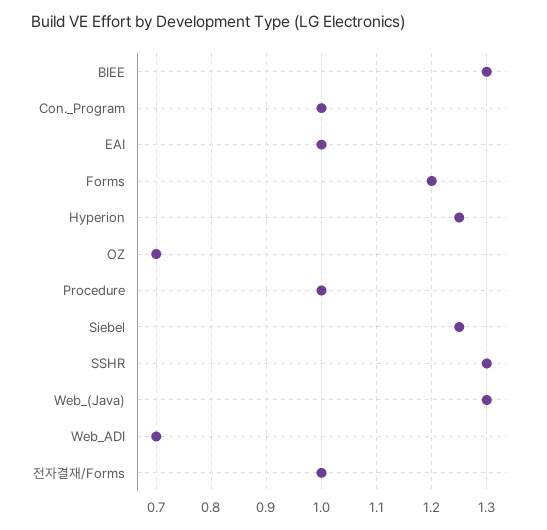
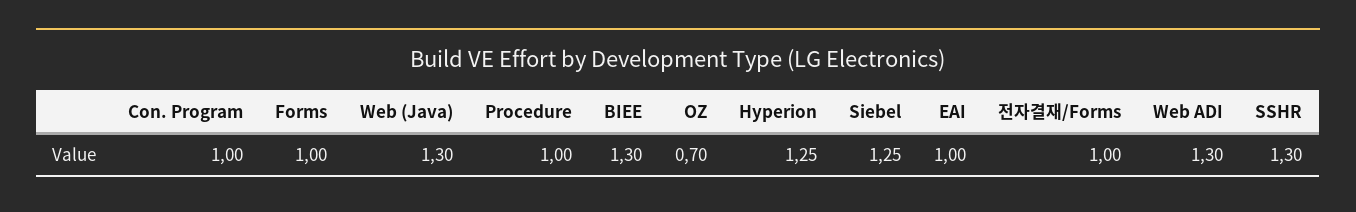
Forms: 1.2 -> 1
Web_ADI: 0.7 -> 1.3

